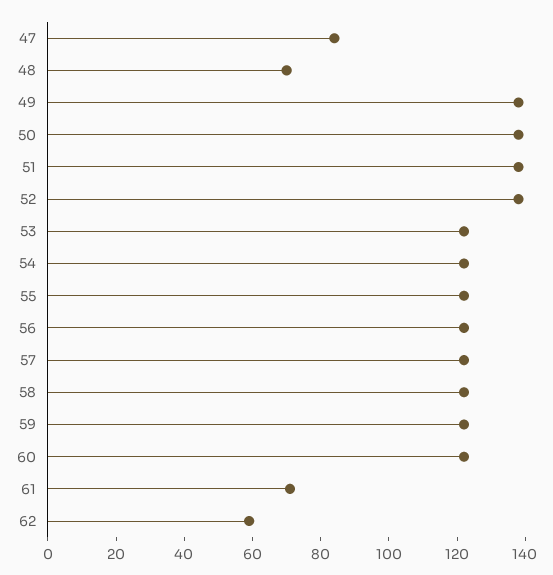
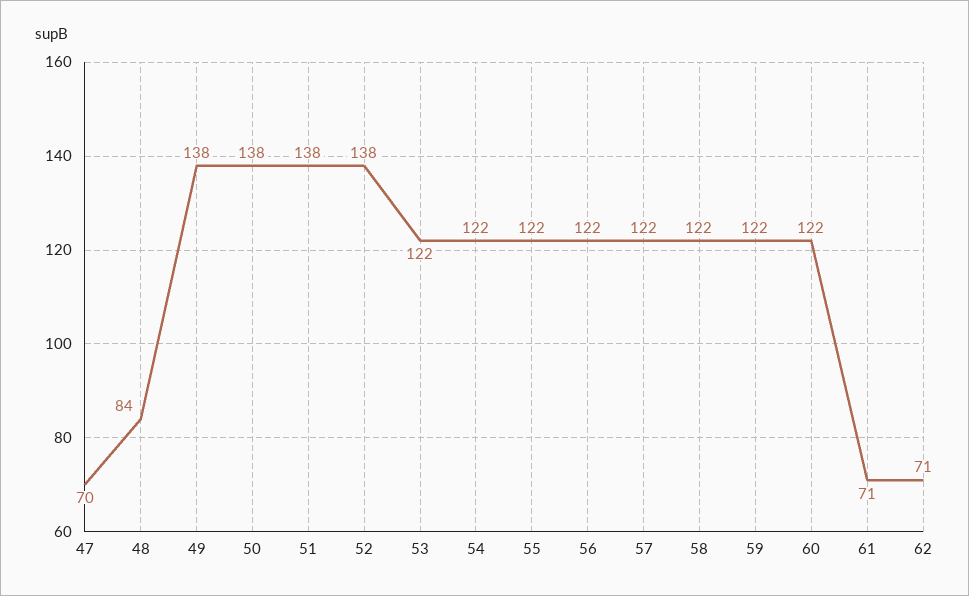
47: 85 -> 70
48: 70 -> 84
62: 60 -> 71

